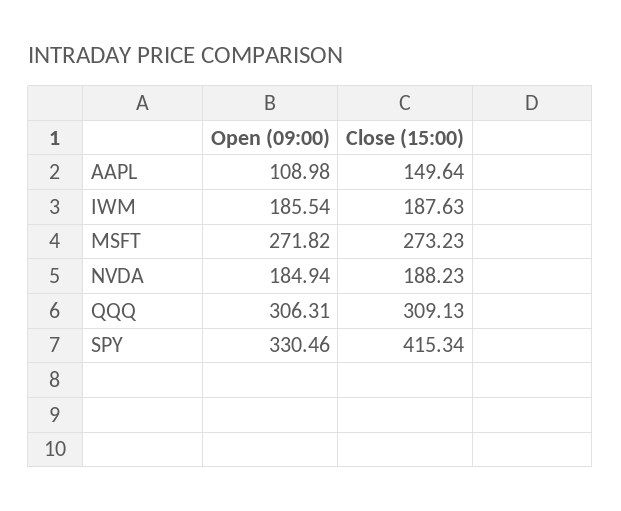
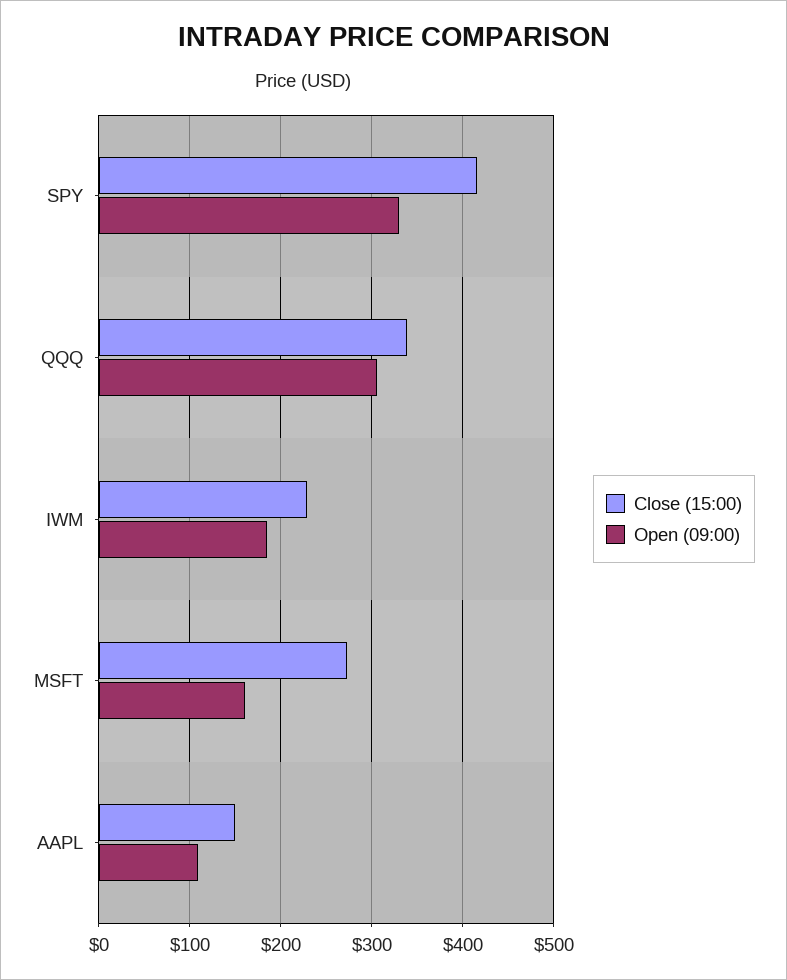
Close (15:00), IWM: 187.63 -> 230
Open (09:00), MSFT: 271.82 -> 160
Open (09:00), NVDA: 184.94 -> none
Close (15:00), NVDA: 188.23 -> none
Close (15:00), QQQ: 309.13 -> 340

